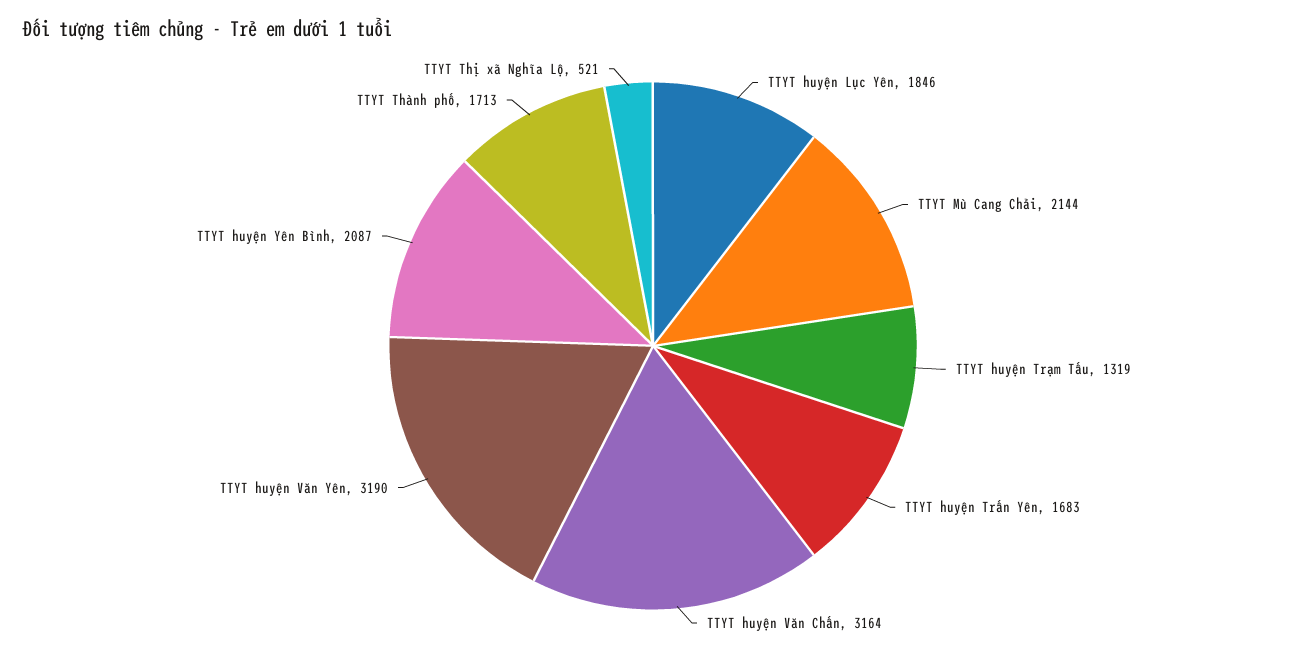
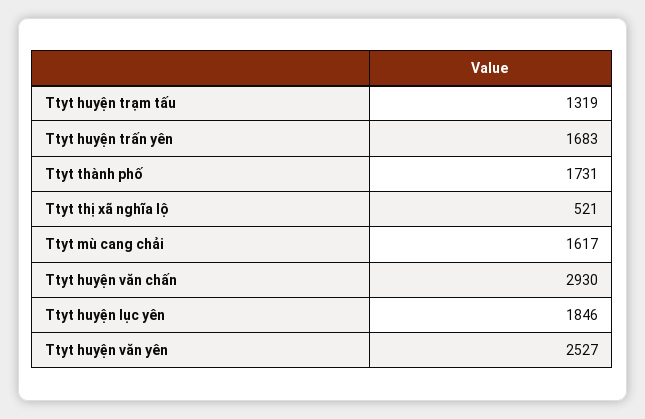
TTYT Mù Cang Chải: 2144 -> 1617
TTYT huyện Văn Chấn: 3164 -> 2930
TTYT huyện Văn Yên: 3190 -> 2527
TTYT huyện Yên Bình: 2087 -> none
TTYT Thành phố: 1713 -> 1731

